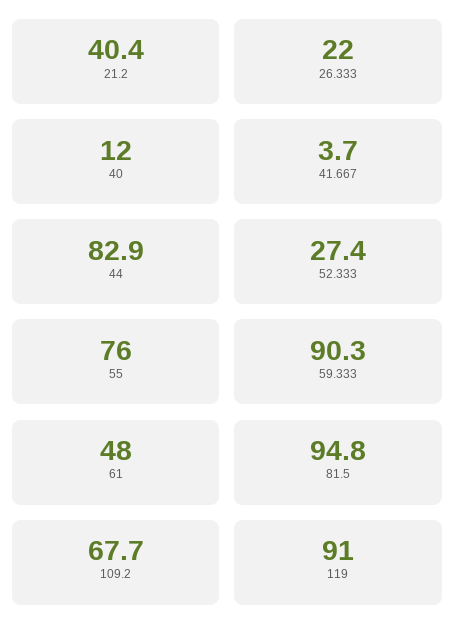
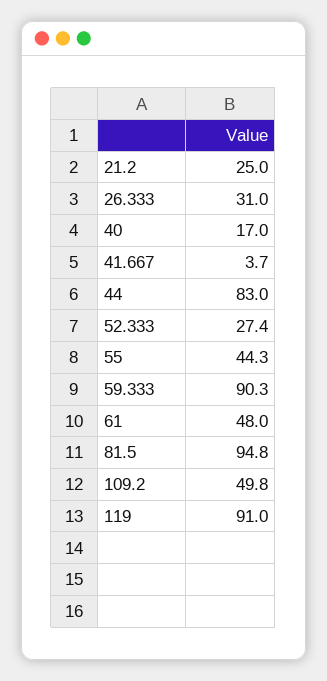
21.2: 40.4 -> 25
26.333: 22 -> 31
40: 12 -> 17
44: 82.9 -> 83
55: 76 -> 44.3
109.2: 67.7 -> 49.8

